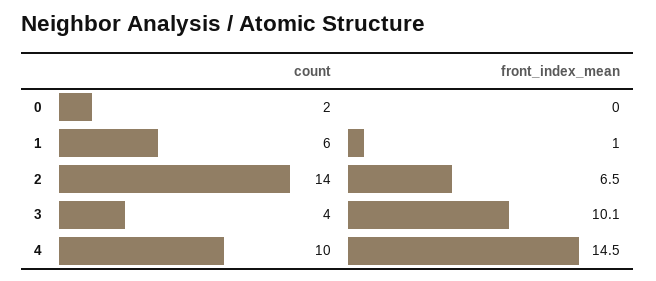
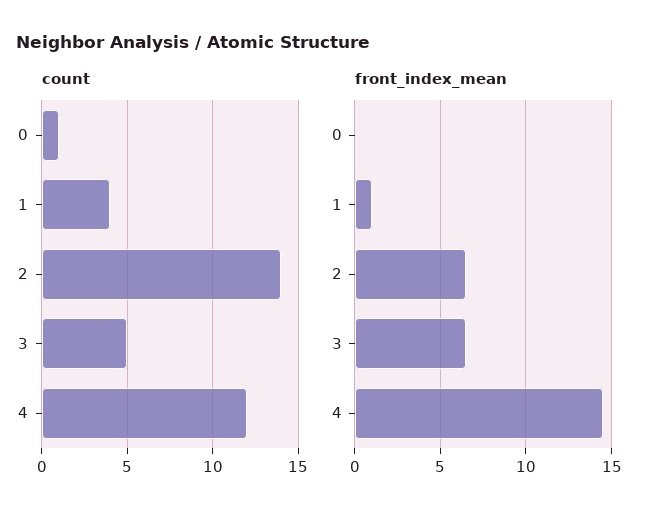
count, 0: 2 -> 1
count, 1: 6 -> 4
count, 3: 4 -> 5
front_index_mean, 3: 10.1 -> 6.5
count, 4: 10 -> 12

